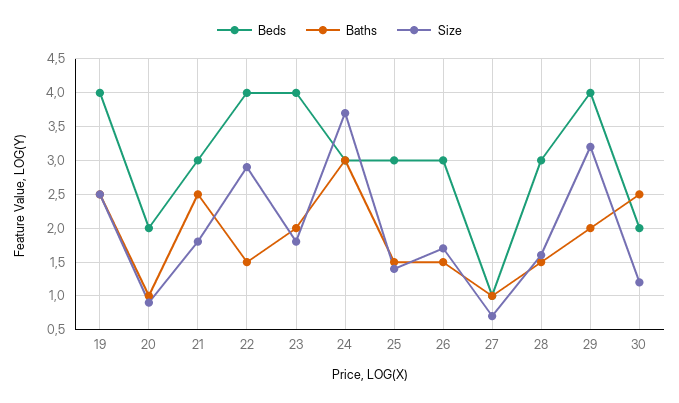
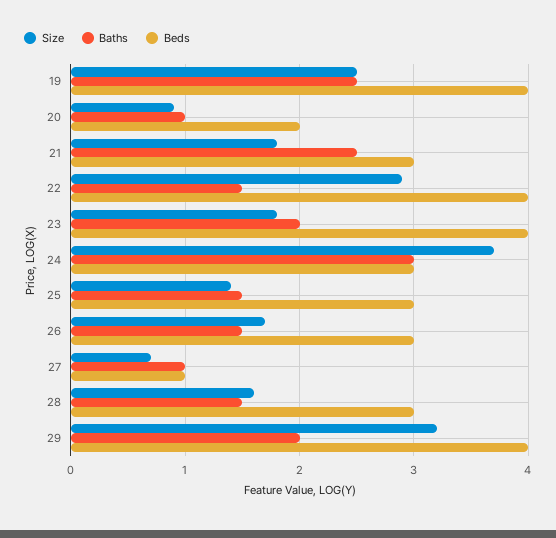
Beds, 30: 2 -> none
Baths, 30: 2.5 -> none
Size, 30: 1.2 -> none

